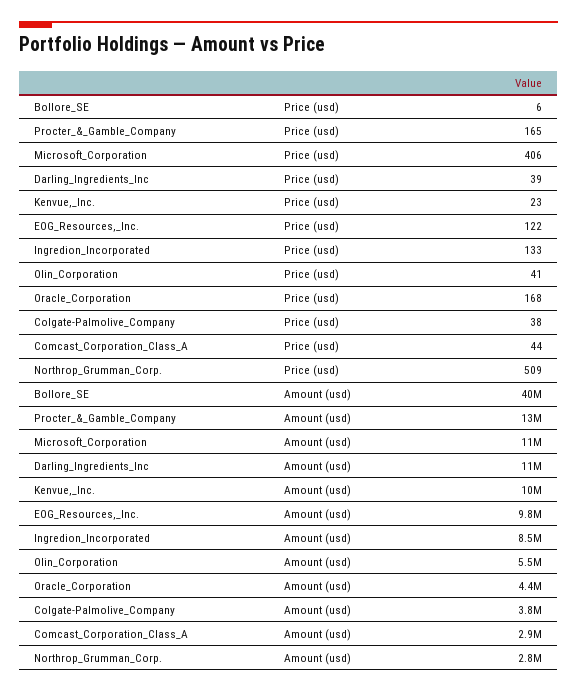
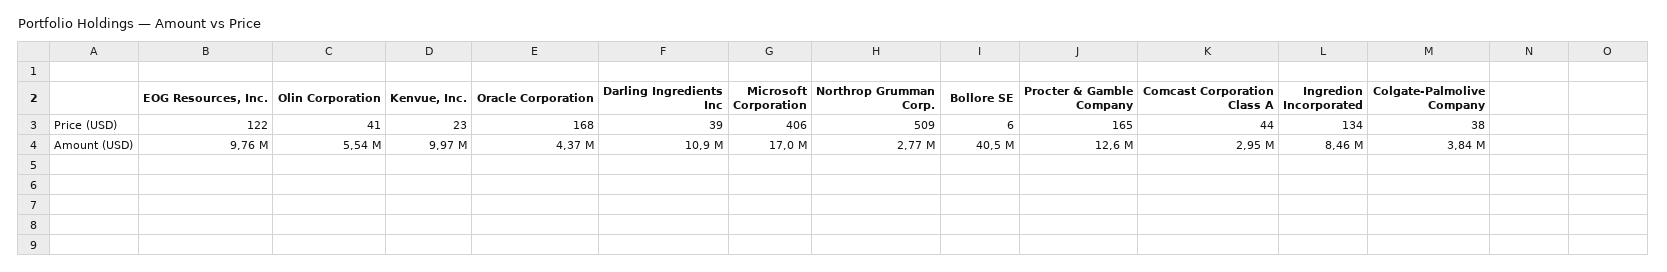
Ingredion_Incorporated, Price (usd): 133 -> 134
Microsoft_Corporation, Amount (usd): 11000000 -> 17000000

